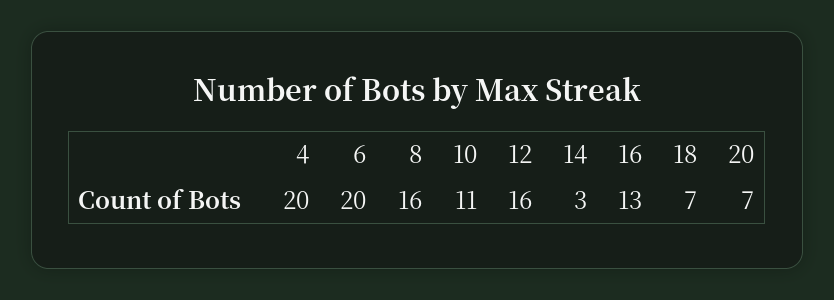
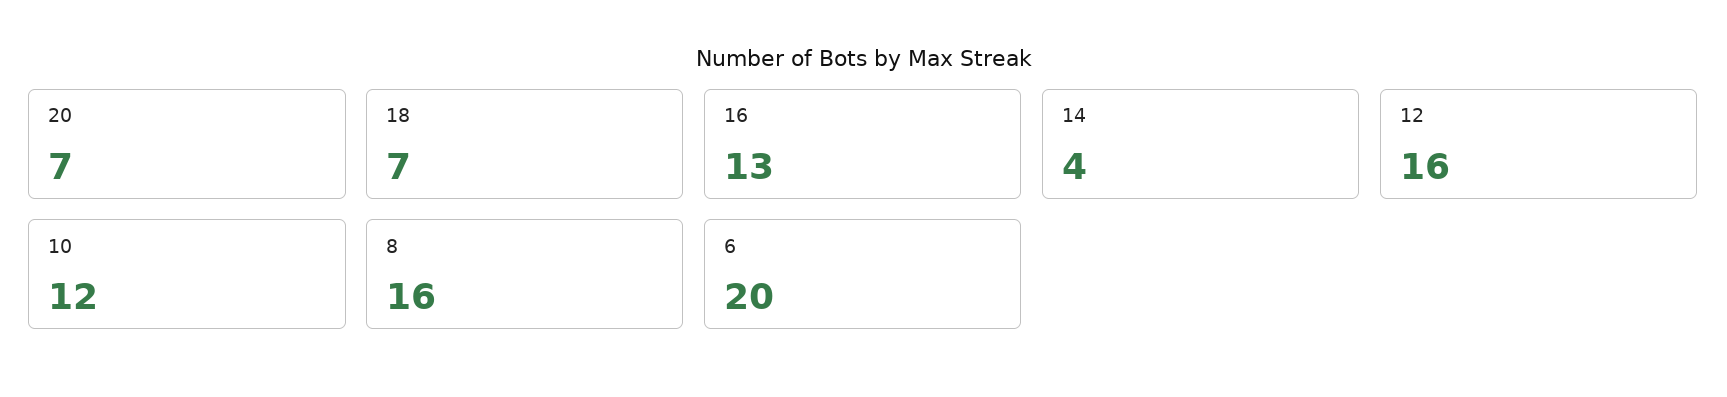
4: 20 -> none
10: 11 -> 12
14: 3 -> 4

